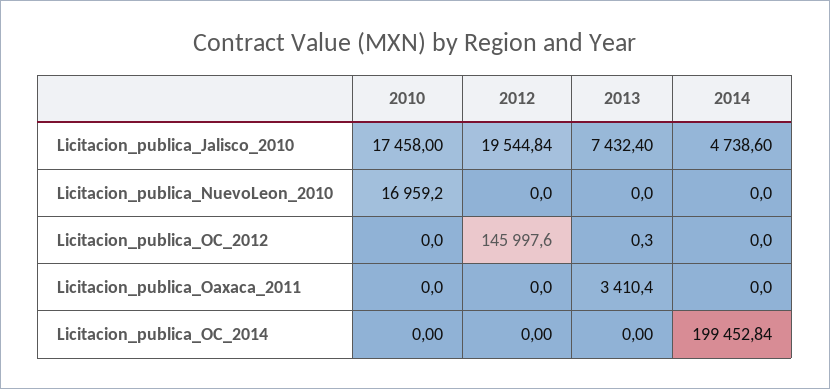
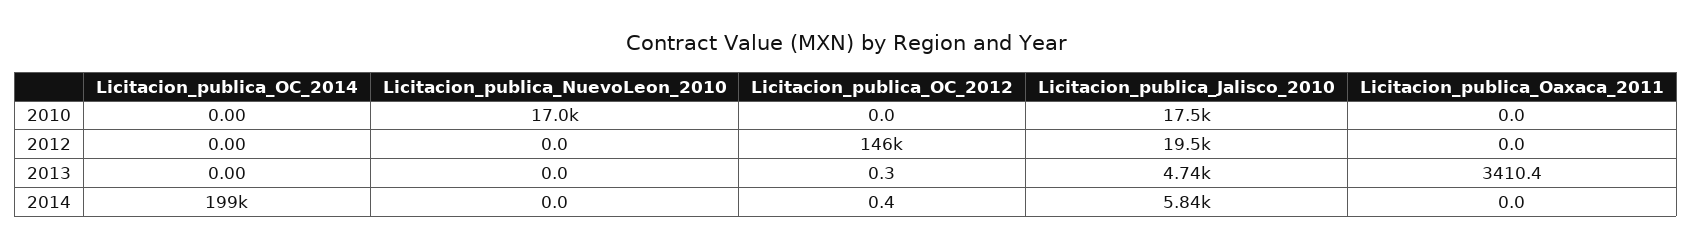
2013, Licitacion_publica_Jalisco_2010: 7432.4 -> 4740
2014, Licitacion_publica_Jalisco_2010: 4738.6 -> 5840
2014, Licitacion_publica_OC_2012: 0 -> 0.4

